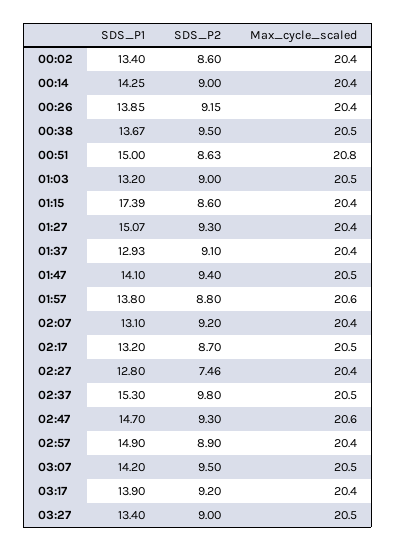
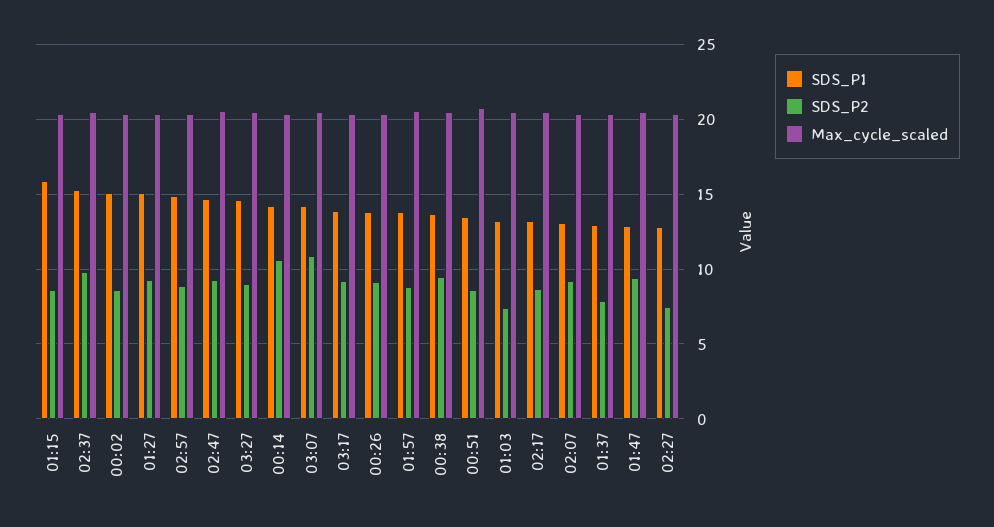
SDS_P1, 00:02: 13.4 -> 15
SDS_P2, 00:14: 9 -> 10.5
SDS_P1, 00:51: 15 -> 13.5
SDS_P2, 01:03: 9 -> 7.5
SDS_P1, 01:15: 17.39 -> 16
SDS_P2, 01:37: 9.1 -> 8
SDS_P1, 01:47: 14.1 -> 13
SDS_P2, 03:07: 9.5 -> 11
SDS_P1, 03:27: 13.4 -> 14.5

